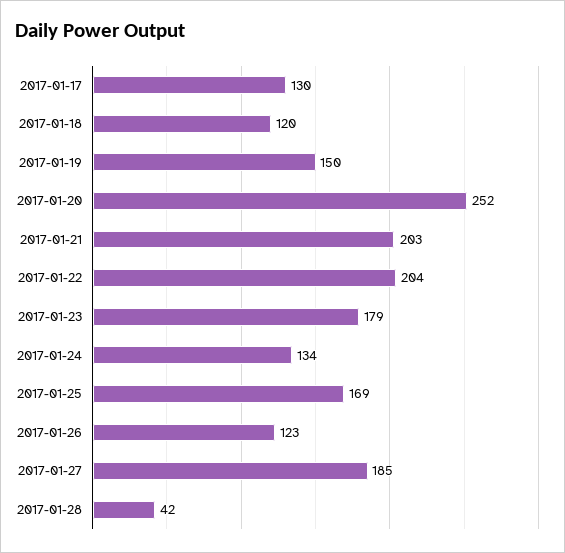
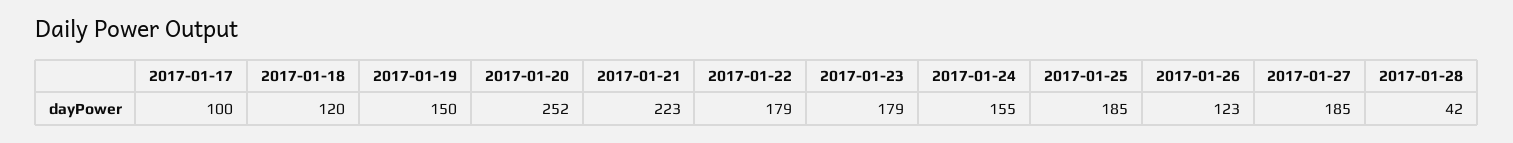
2017-01-17: 130 -> 100
2017-01-21: 203 -> 223
2017-01-22: 204 -> 179
2017-01-24: 134 -> 155
2017-01-25: 169 -> 185

